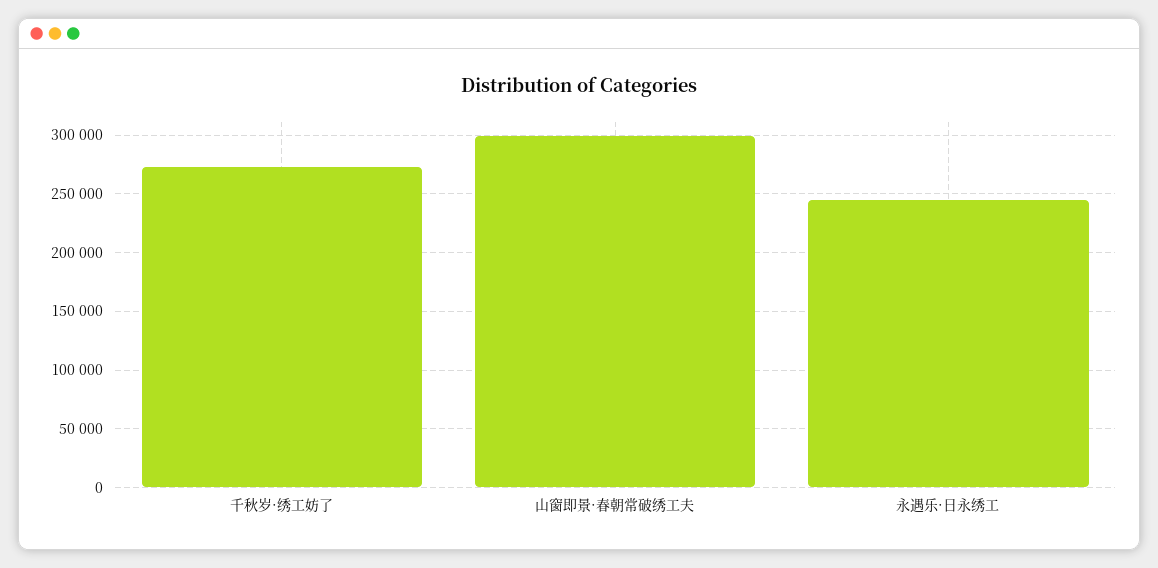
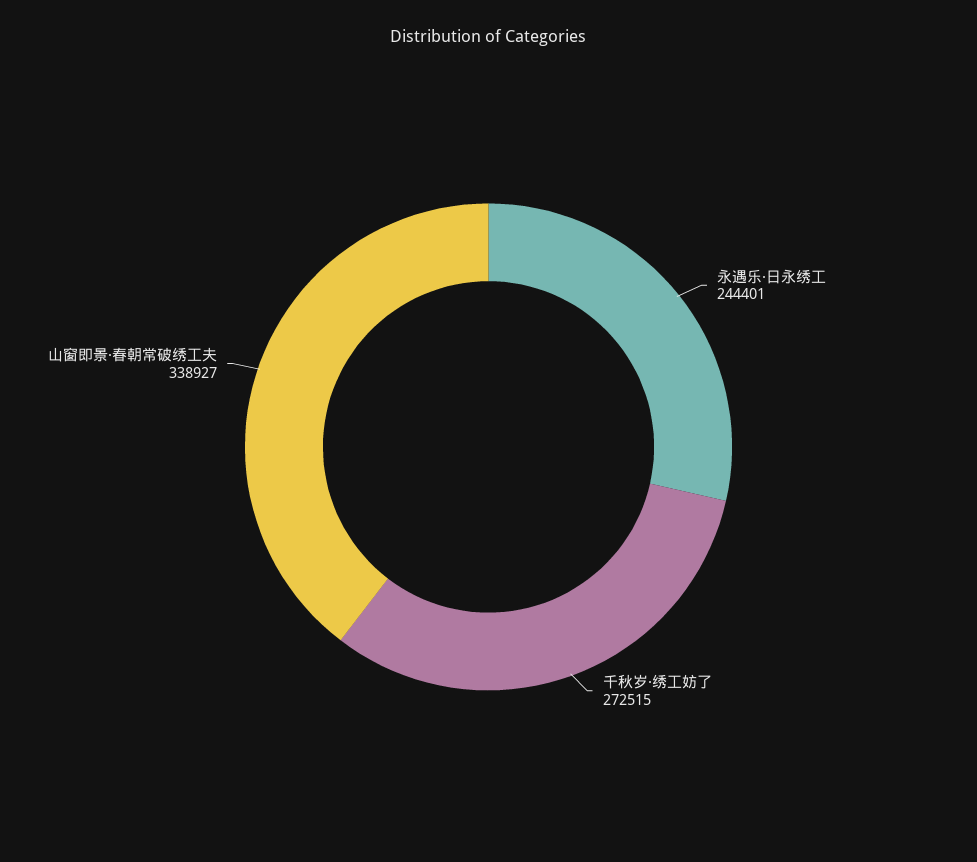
山窗即景·春朝常破绣工夫: 300000 -> 338927

